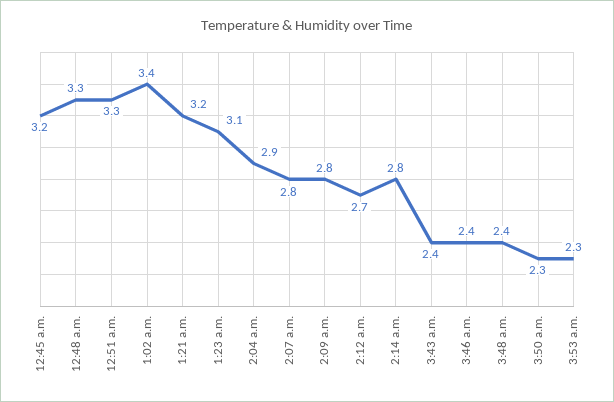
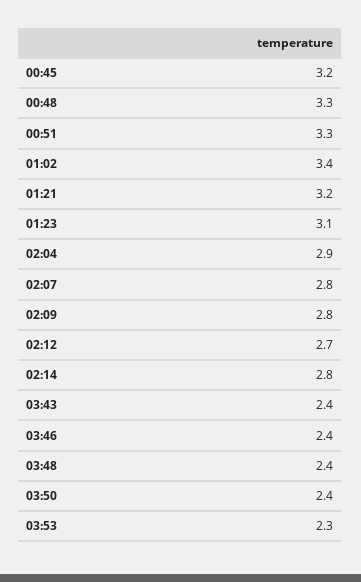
3:50 a.m.: 2.3 -> 2.4

